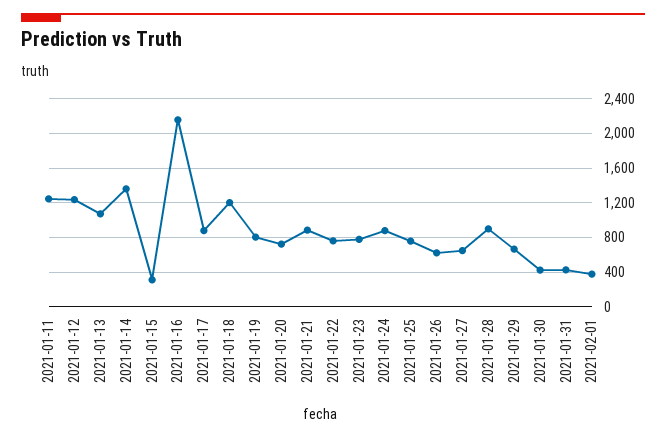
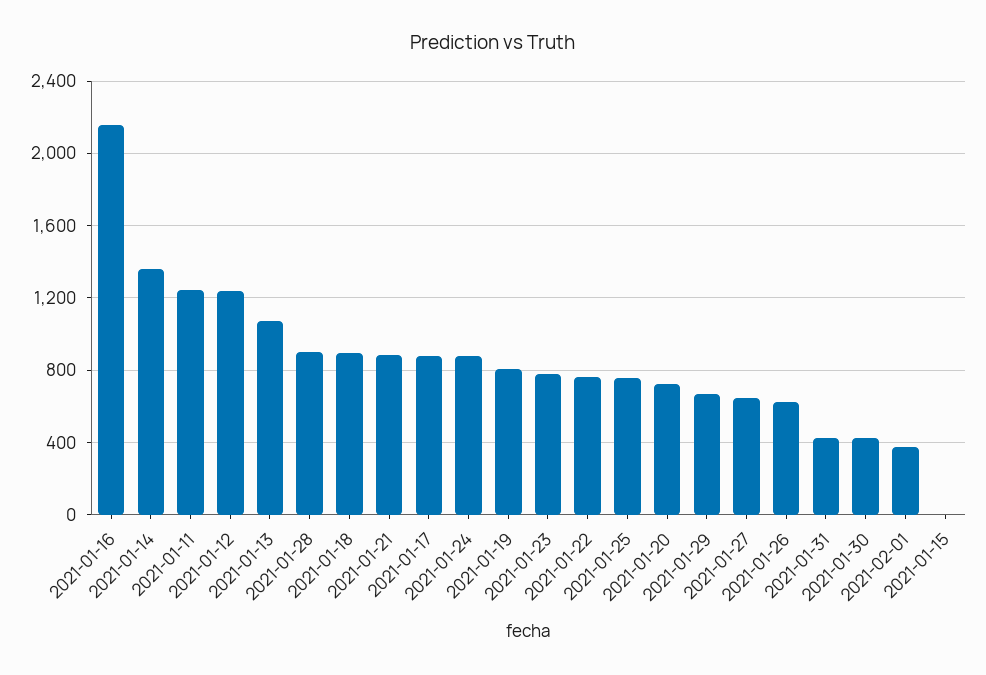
2021-01-15: 300 -> 0
2021-01-18: 1200 -> 900

